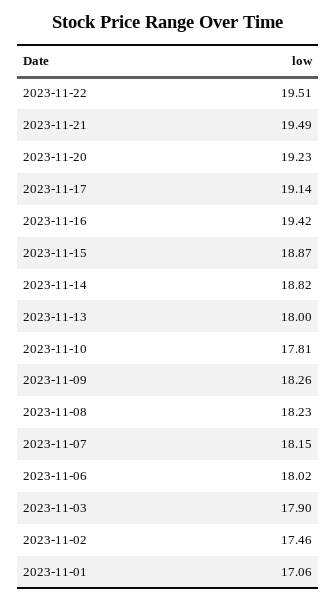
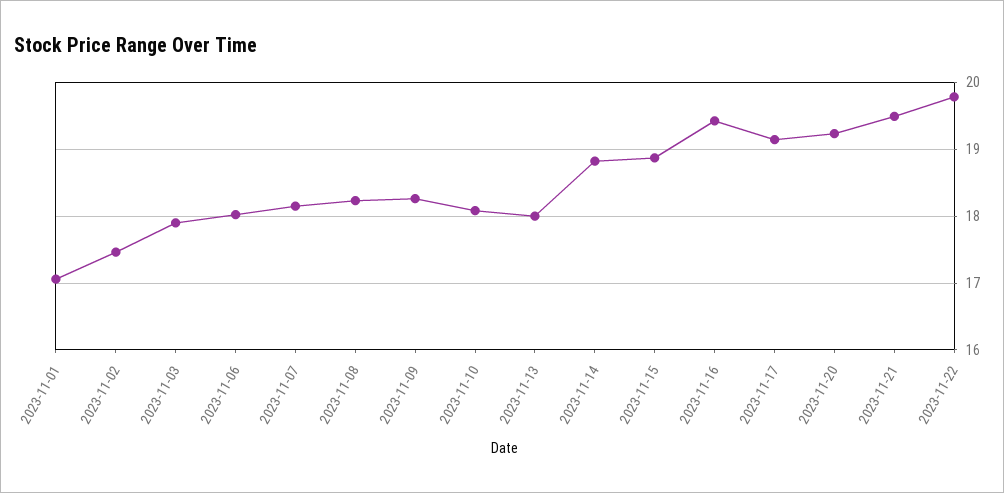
2023-11-22: 19.51 -> 19.8
2023-11-10: 17.81 -> 18.1

